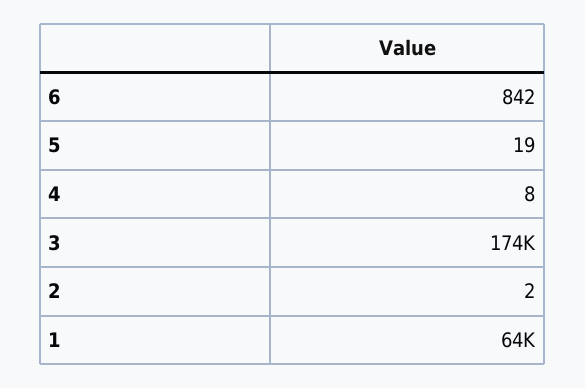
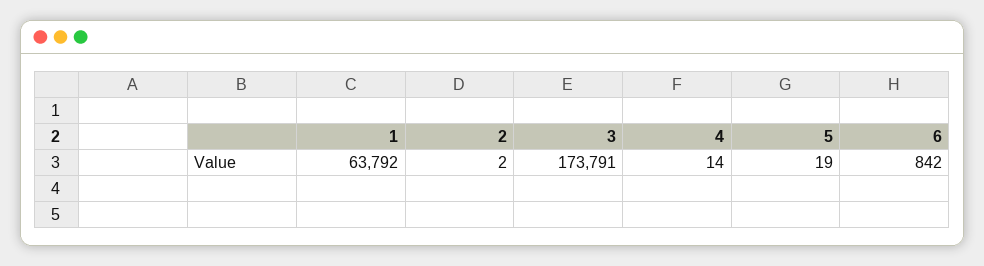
4: 8 -> 14

